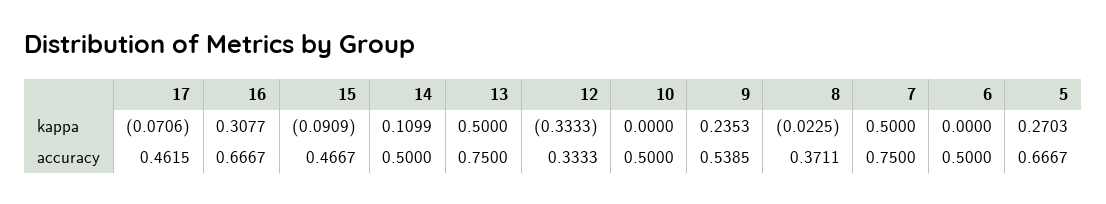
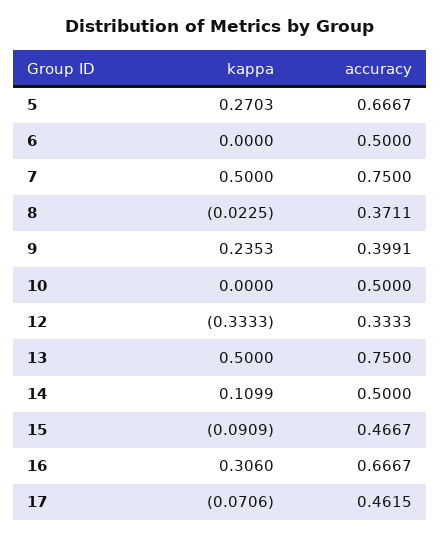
16, kappa: 0.3077 -> 0.306
9, accuracy: 0.5385 -> 0.3991

